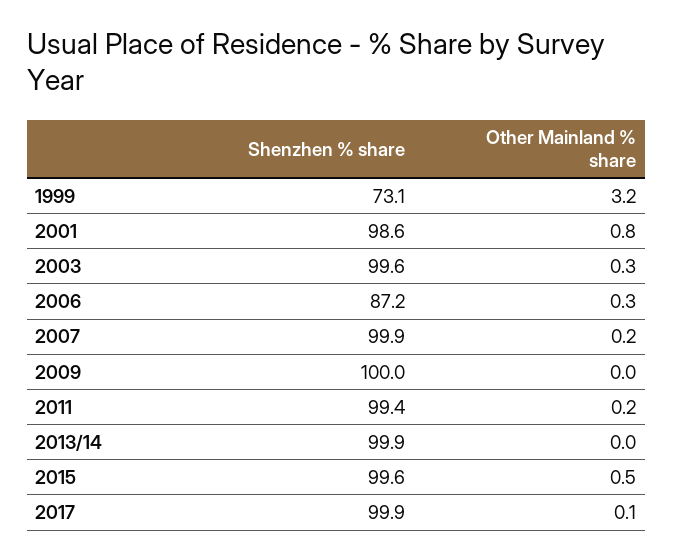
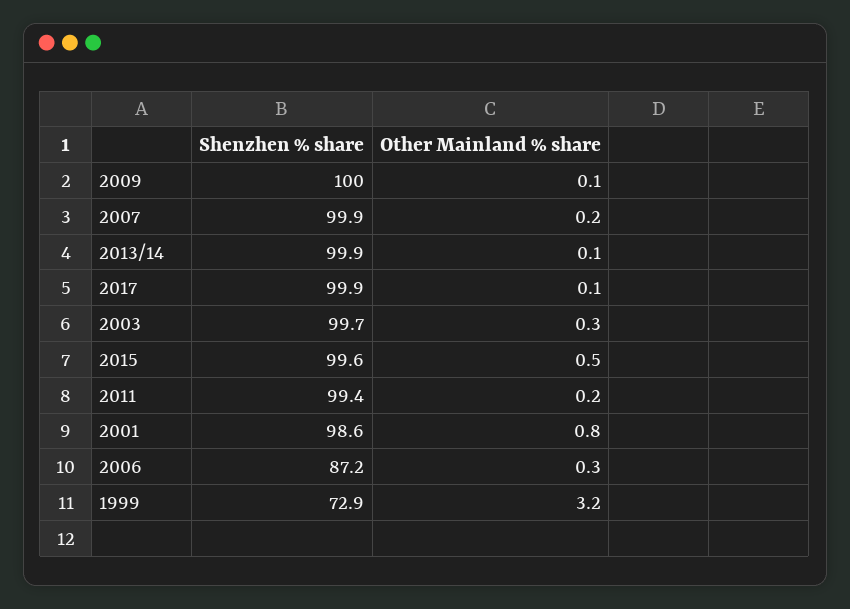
Shenzhen % share, 1999: 73.1 -> 72.9
Shenzhen % share, 2003: 99.6 -> 99.7
Other Mainland % share, 2009: 0 -> 0.1
Other Mainland % share, 2013/14: 0 -> 0.1

